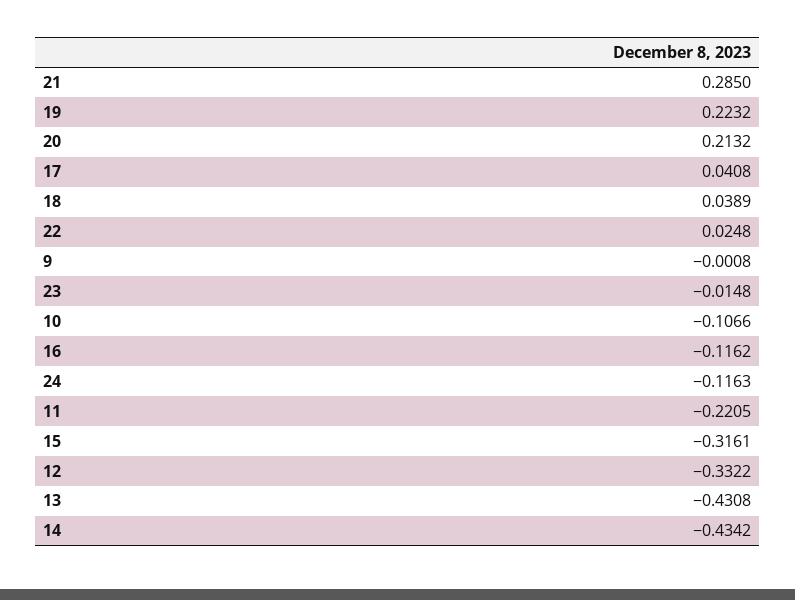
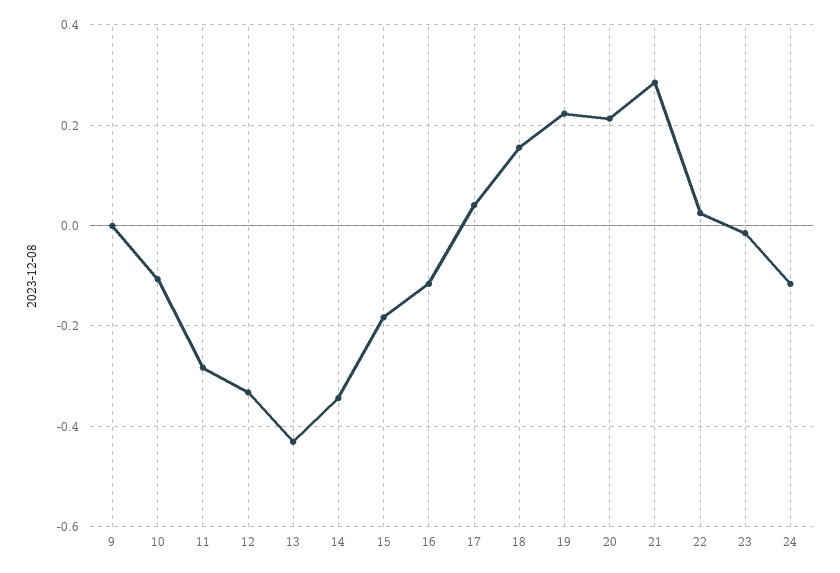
18: 0.0389 -> 0.16
11: -0.2205 -> -0.28
15: -0.3161 -> -0.18
14: -0.4342 -> -0.34

